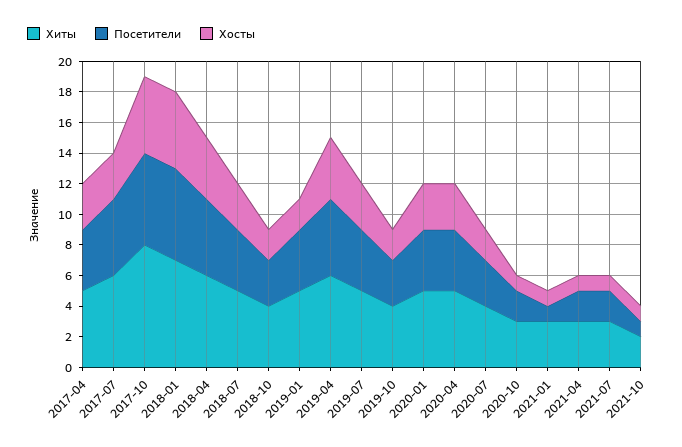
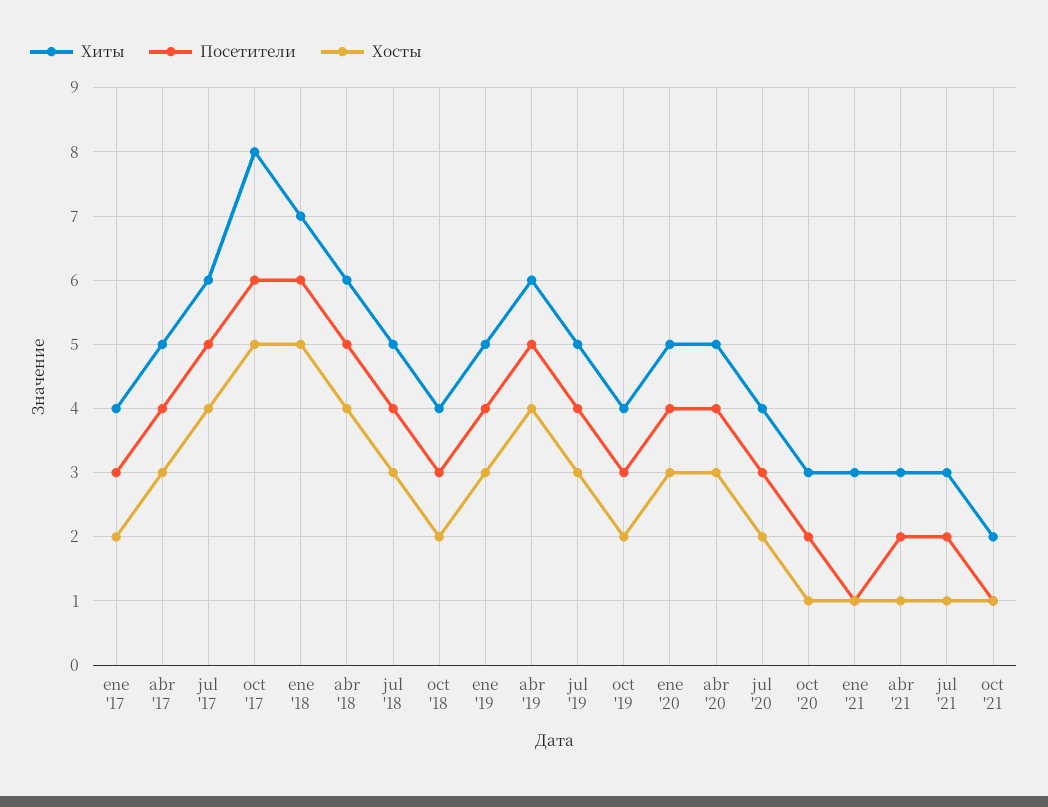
Хосты, 2017-07: 3 -> 4
Хосты, 2019-01: 2 -> 3
Хиты, ene '17: none -> 4
Посетители, ene '17: none -> 3
Хосты, ene '17: none -> 2

